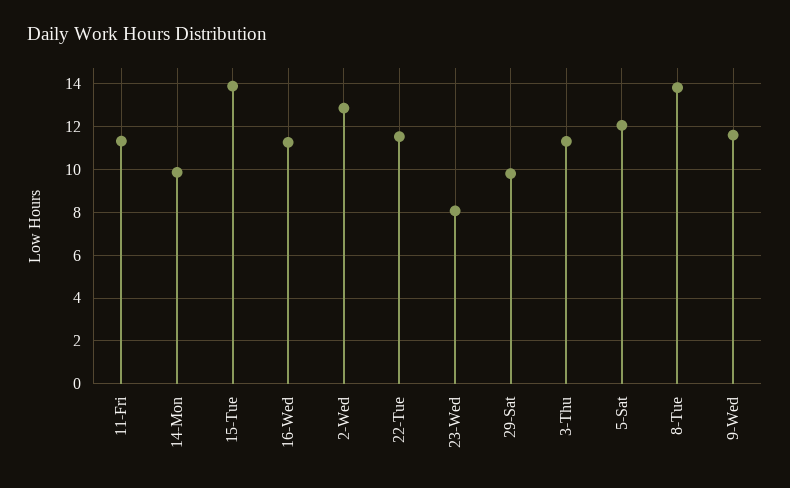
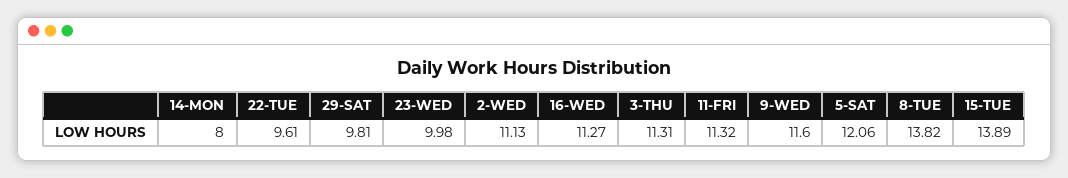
14-Mon: 10 -> 8
2-Wed: 13 -> 11.13
22-Tue: 11.5 -> 9.61
23-Wed: 8 -> 9.98

